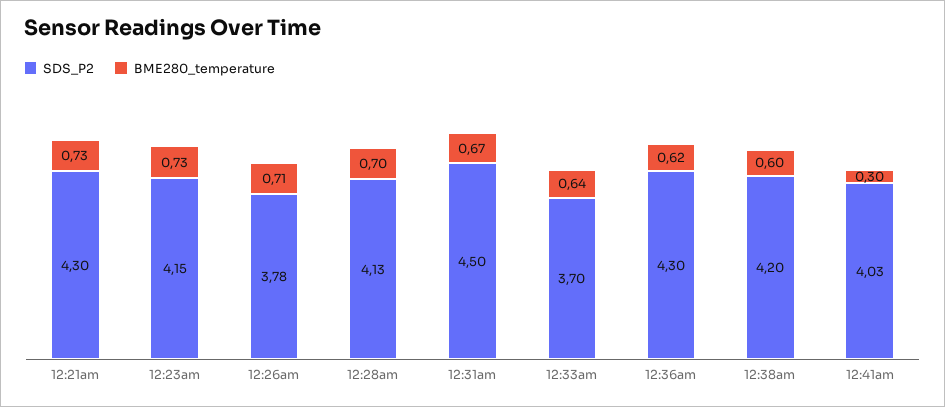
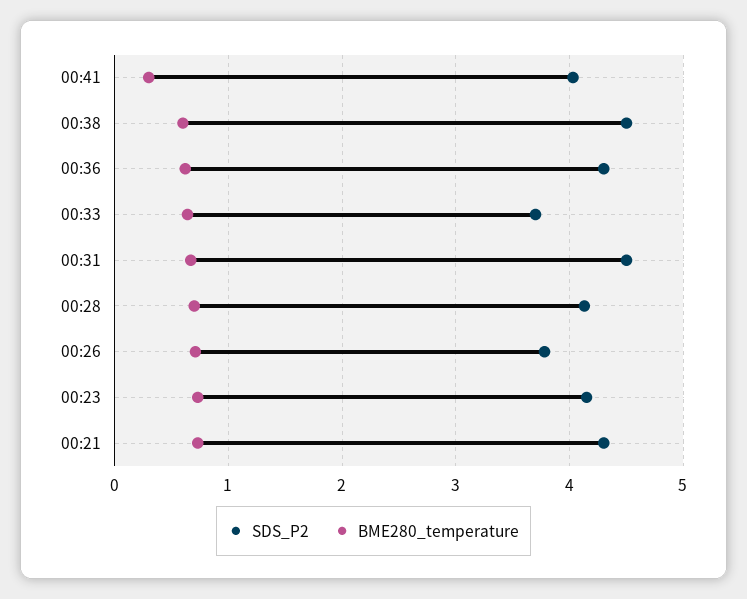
SDS_P2, 12:38am: 4.2 -> 4.5

